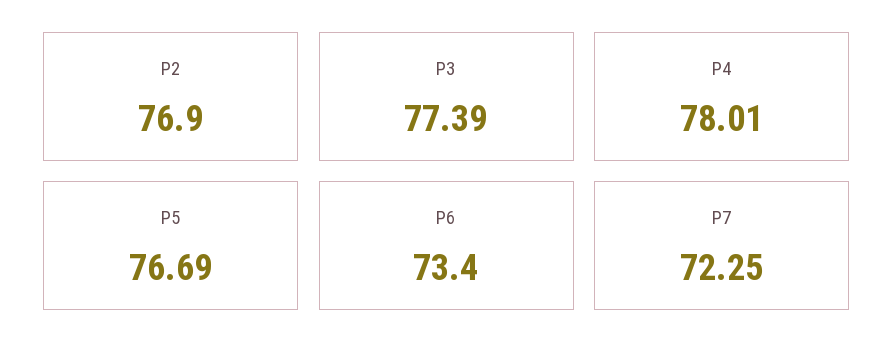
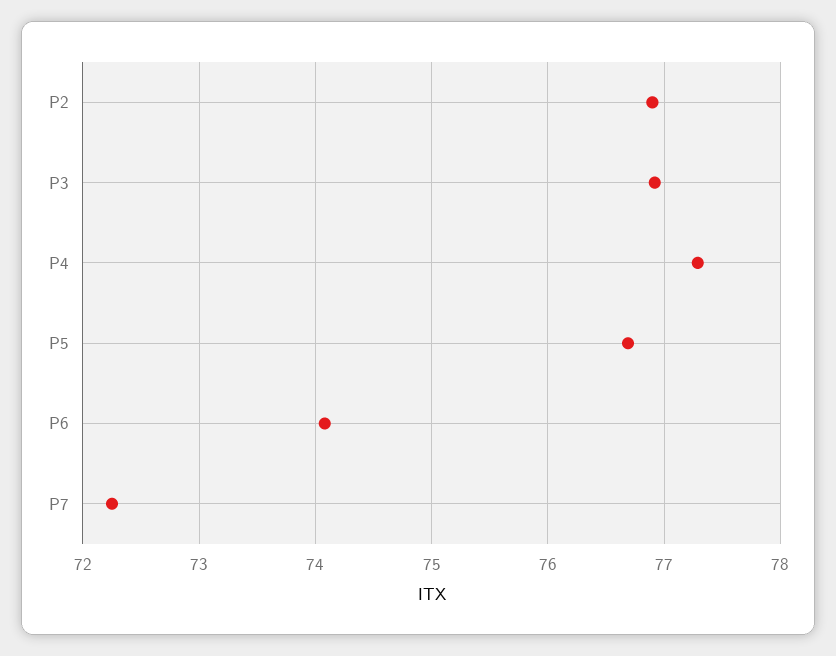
P3: 77.39 -> 76.9
P4: 78.01 -> 77.3
P6: 73.4 -> 74.1

